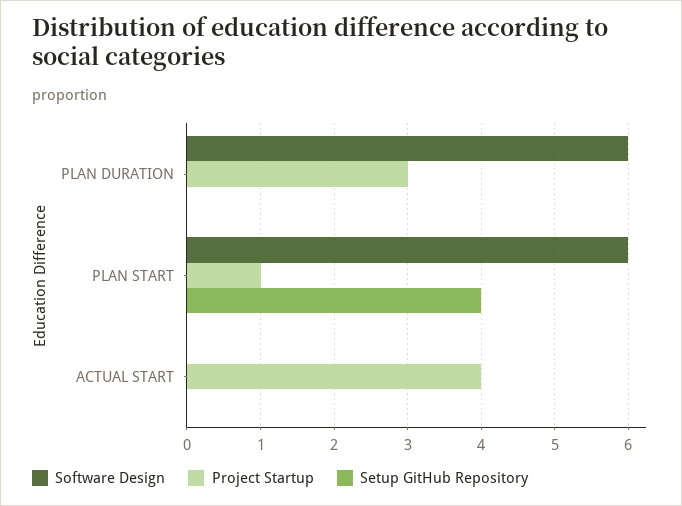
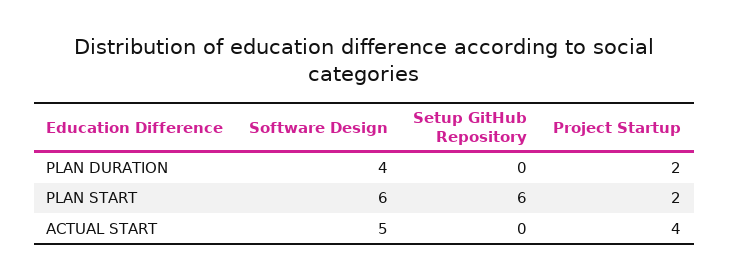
Software Design, PLAN DURATION: 6 -> 4
Project Startup, PLAN DURATION: 3 -> 2
Project Startup, PLAN START: 1 -> 2
Setup GitHub Repository, PLAN START: 4 -> 6
Software Design, ACTUAL START: 0 -> 5

